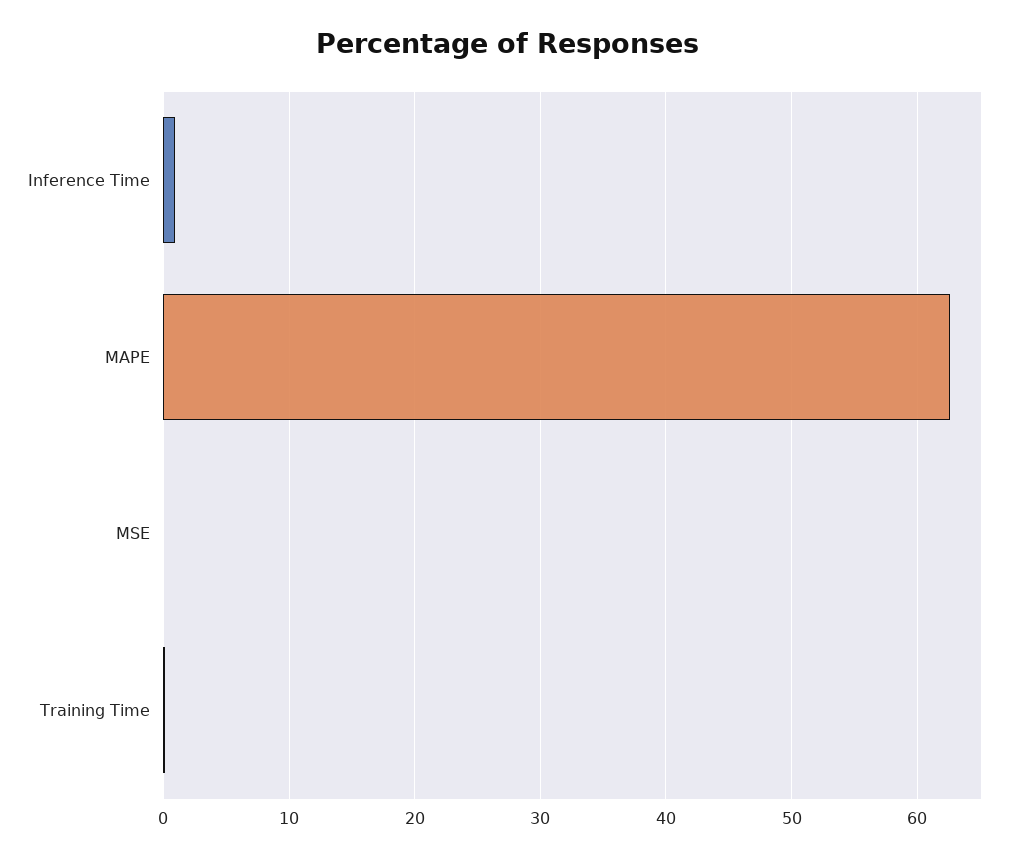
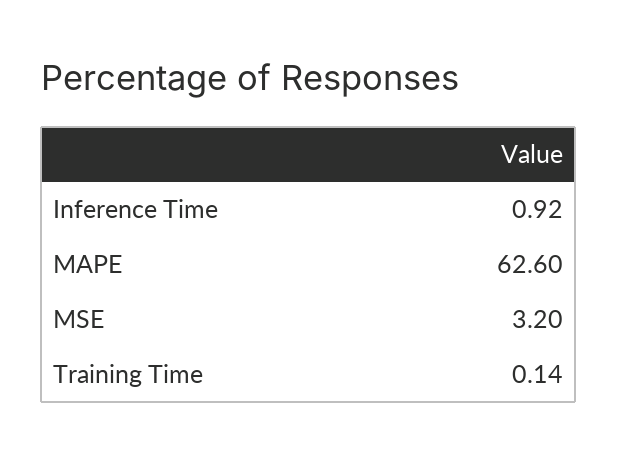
MSE: 0 -> 3.2

